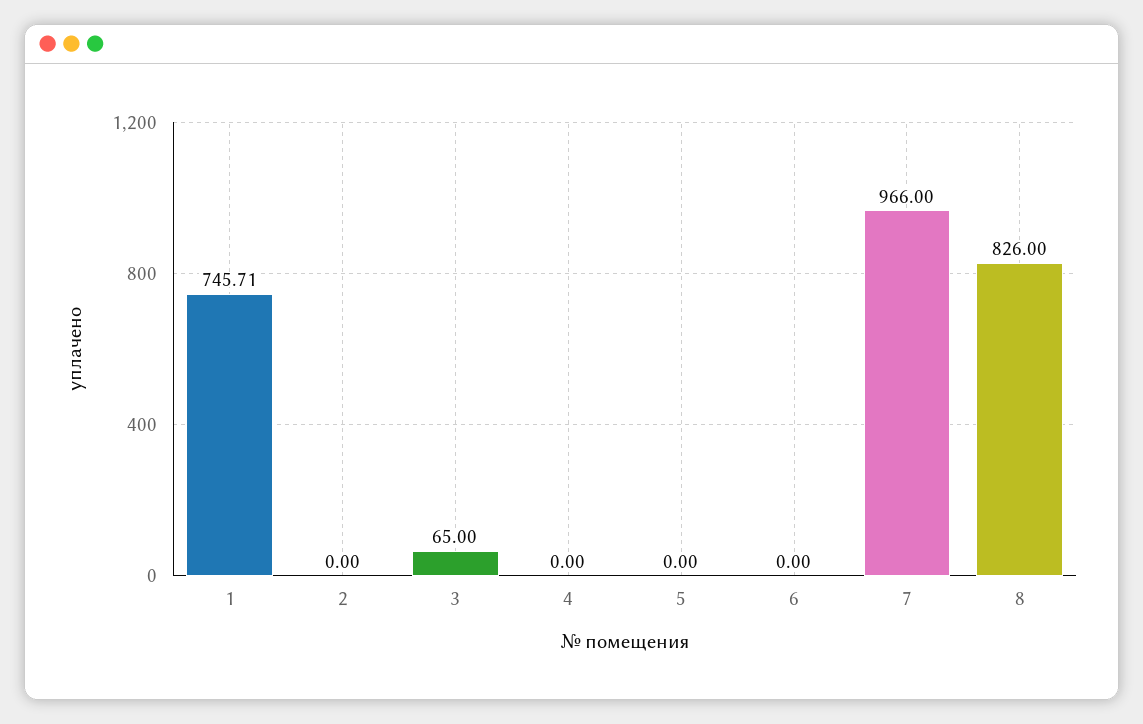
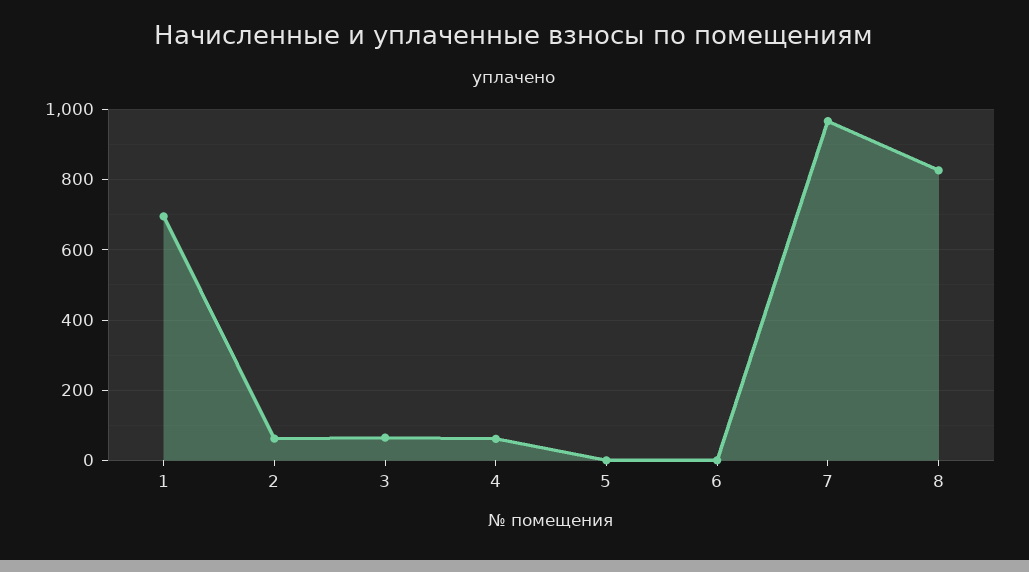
1: 745.71 -> 700
2: 0 -> 60
4: 0 -> 60

